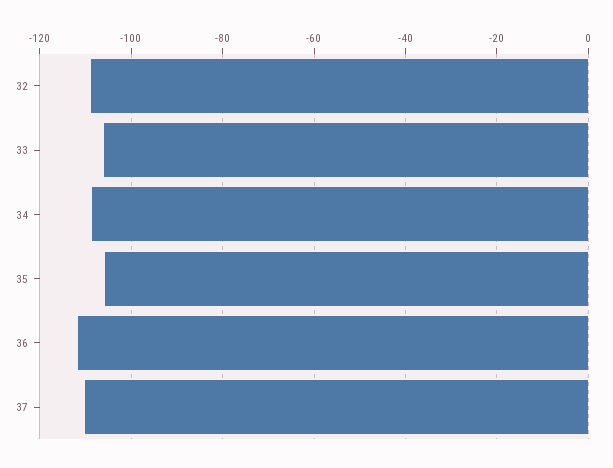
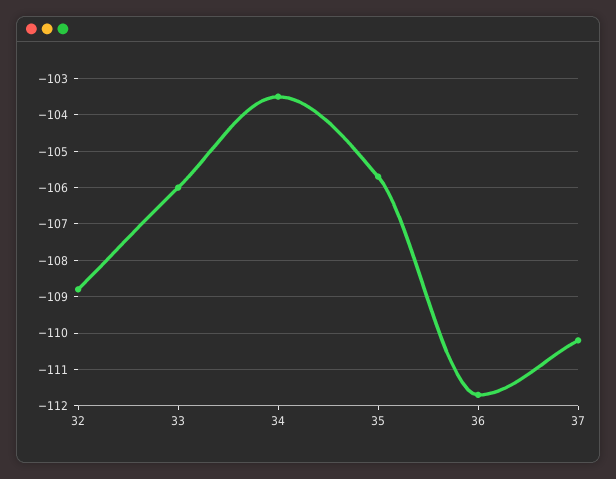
34: -108 -> -103.5

